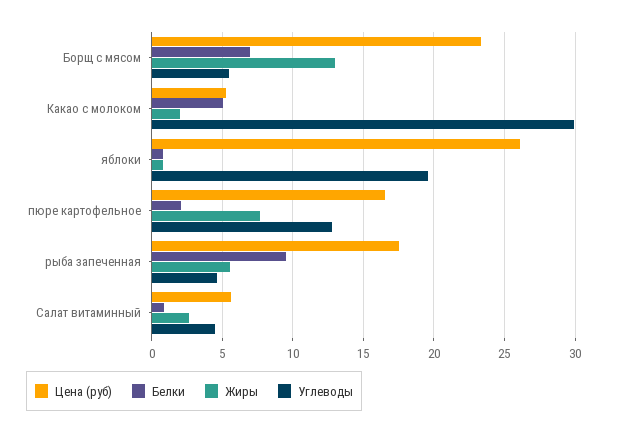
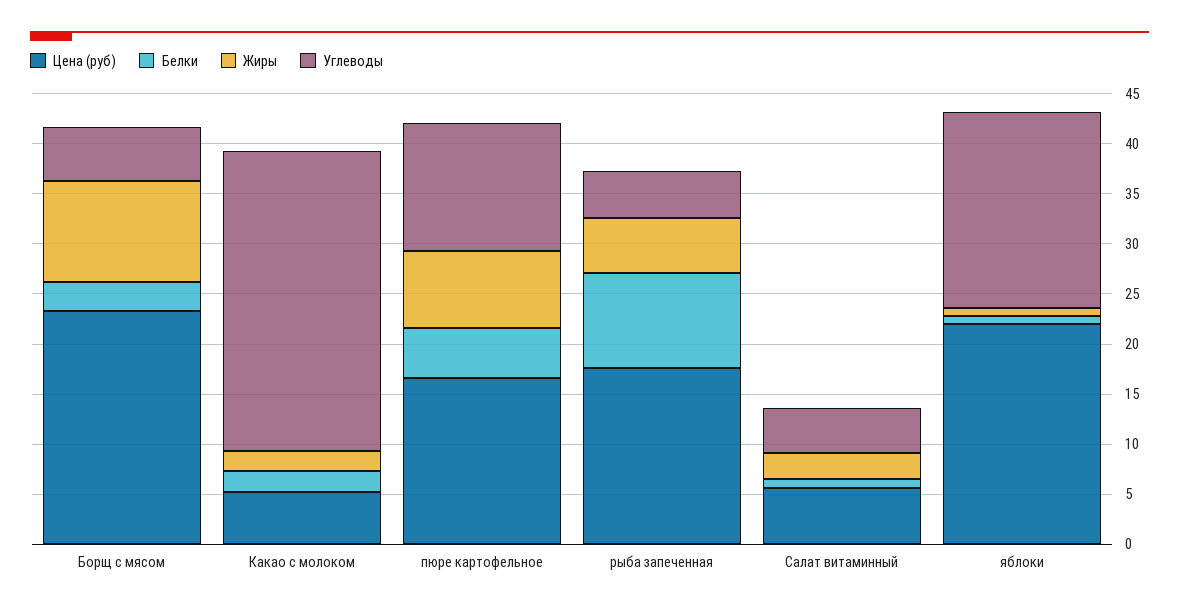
Белки, Борщ с мясом: 7 -> 3
Жиры, Борщ с мясом: 13 -> 10
Белки, Какао с молоком: 5 -> 2
Цена (руб), яблоки: 26 -> 22
Белки, пюре картофельное: 2 -> 5

